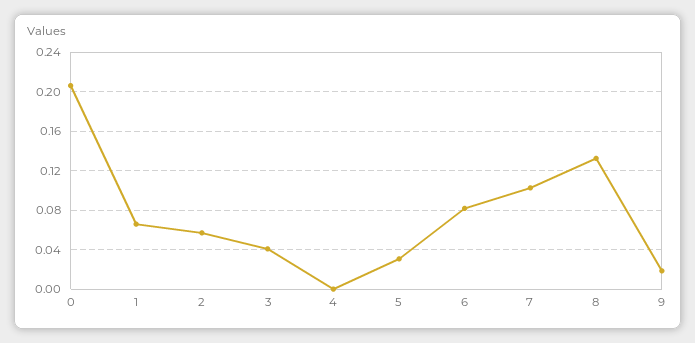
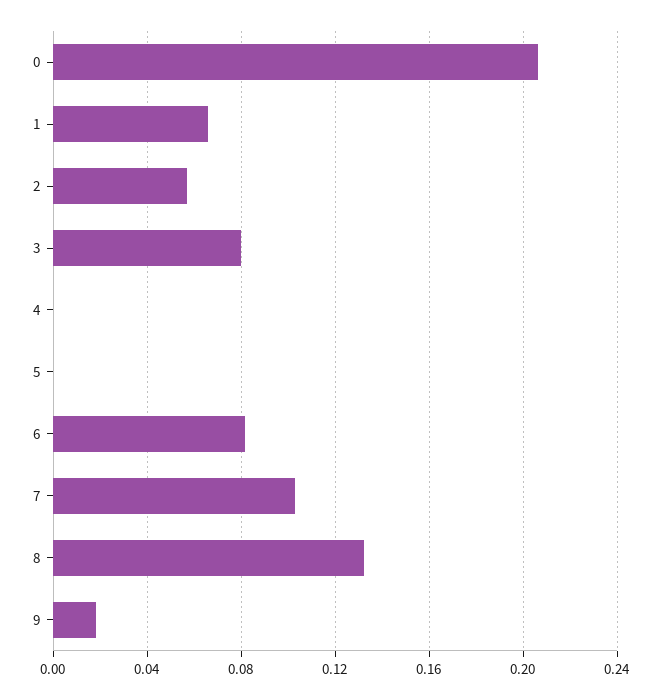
3: 0.04 -> 0.08
5: 0.03 -> 0

